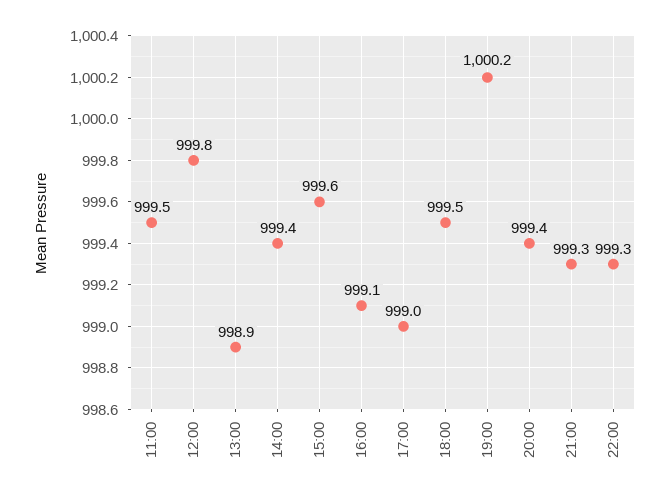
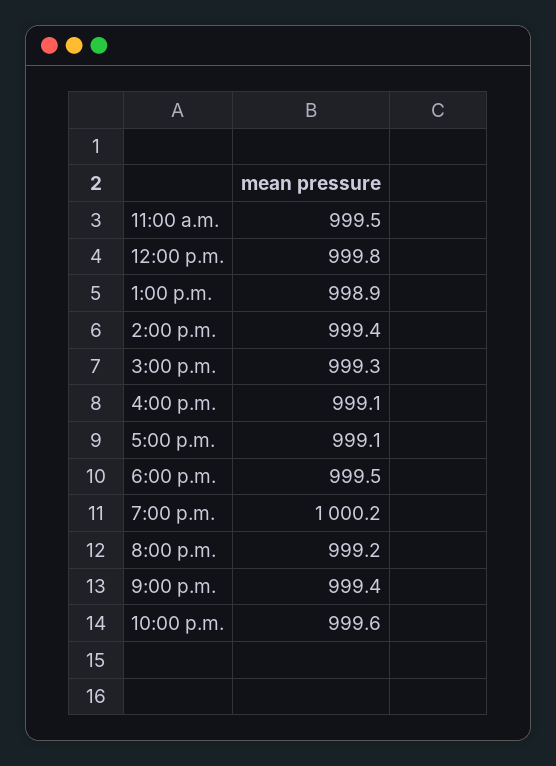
15:00: 999.6 -> 999.3
17:00: 999 -> 999.1
20:00: 999.4 -> 999.2
21:00: 999.3 -> 999.4
22:00: 999.3 -> 999.6

